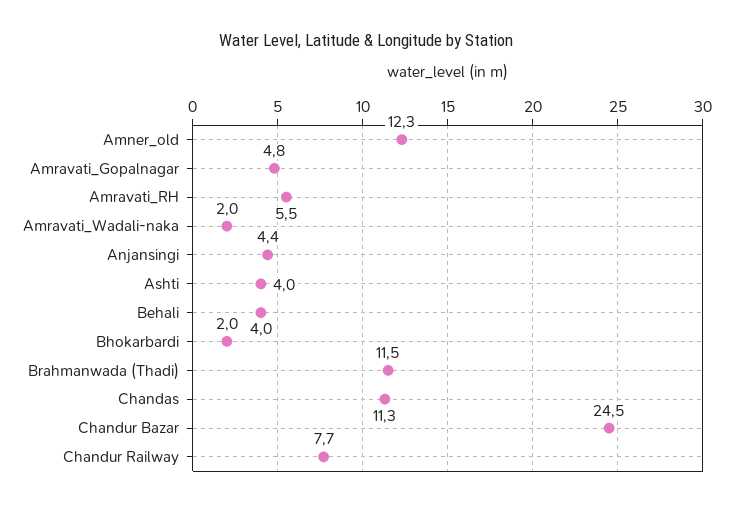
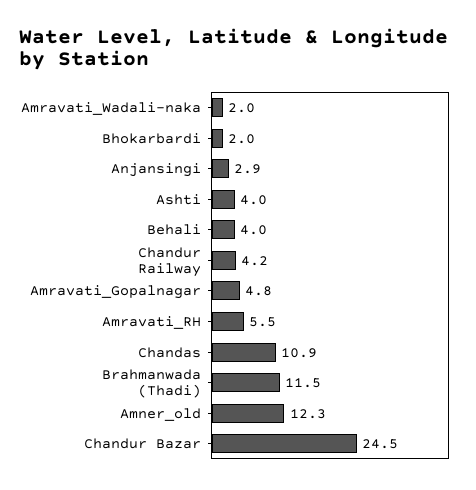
Anjansingi: 4.4 -> 2.9
Chandas: 11.3 -> 10.9
Chandur Railway: 7.7 -> 4.2

